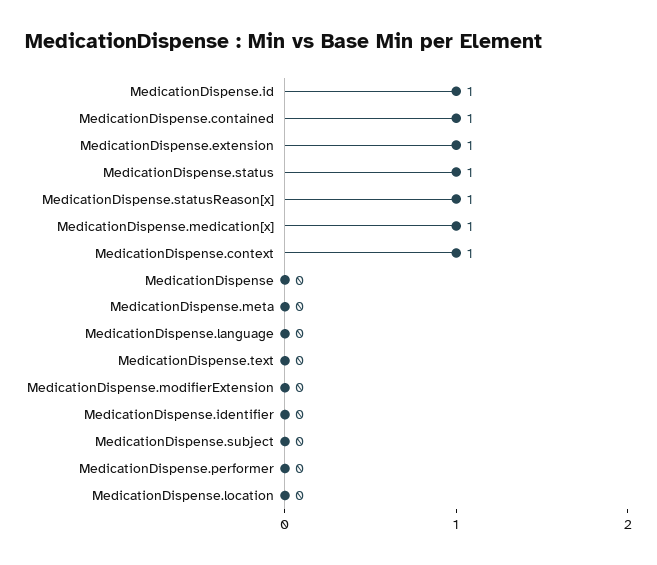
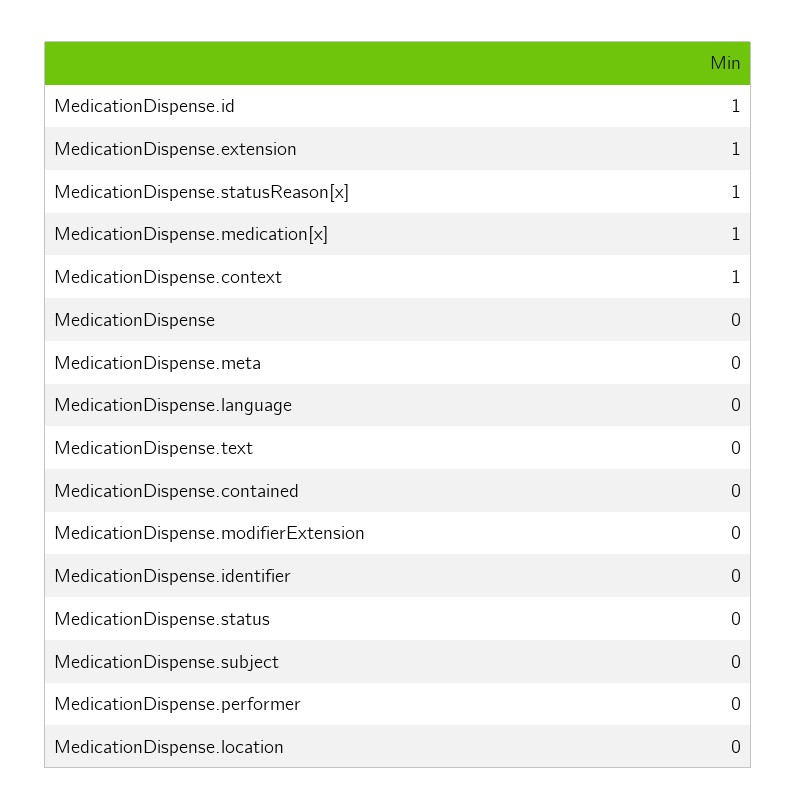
MedicationDispense.contained: 1 -> 0
MedicationDispense.status: 1 -> 0

